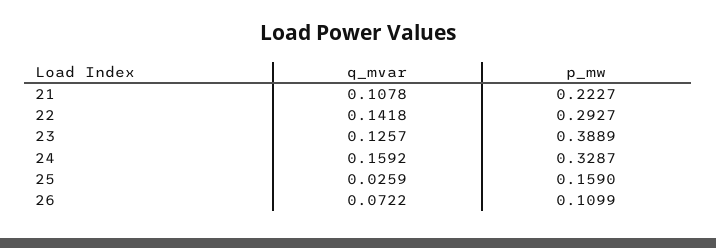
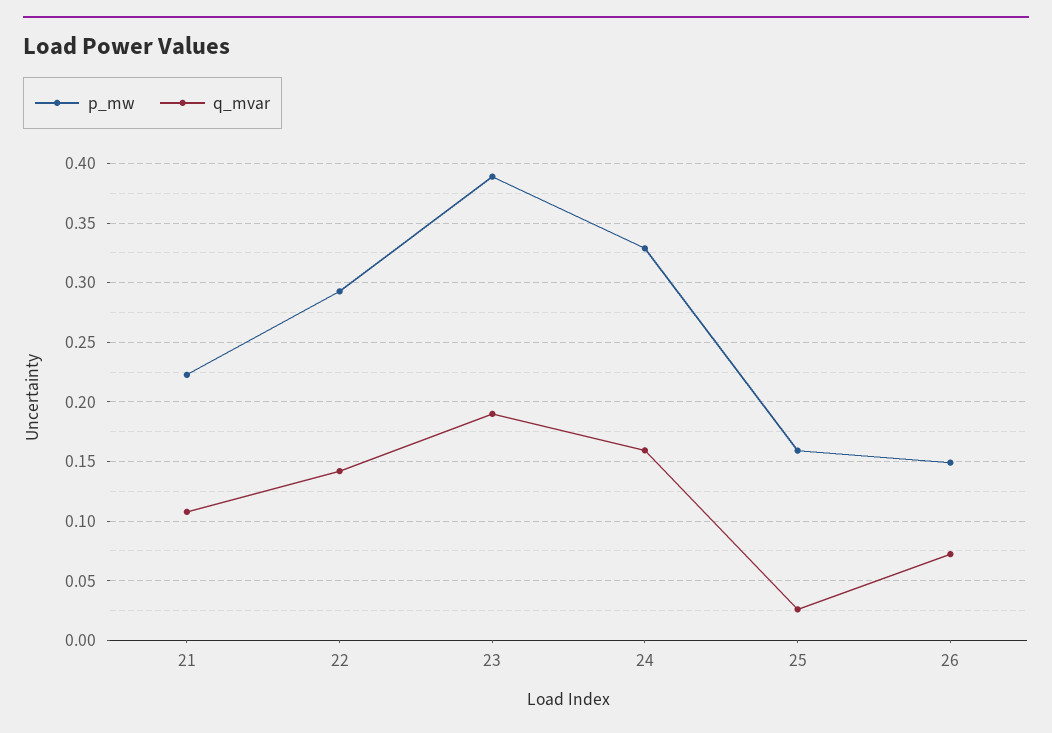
q_mvar, 23: 0.1257 -> 0.19
p_mw, 26: 0.1099 -> 0.15

